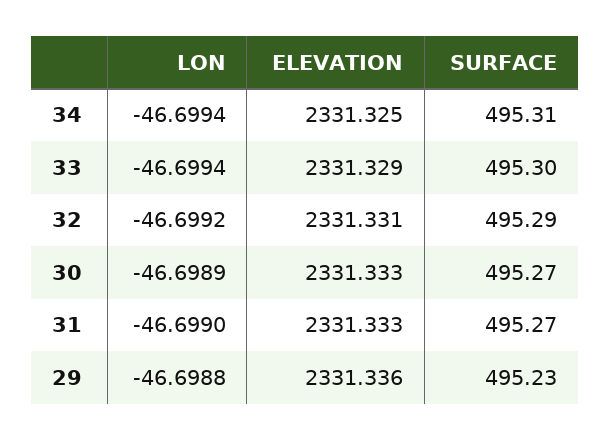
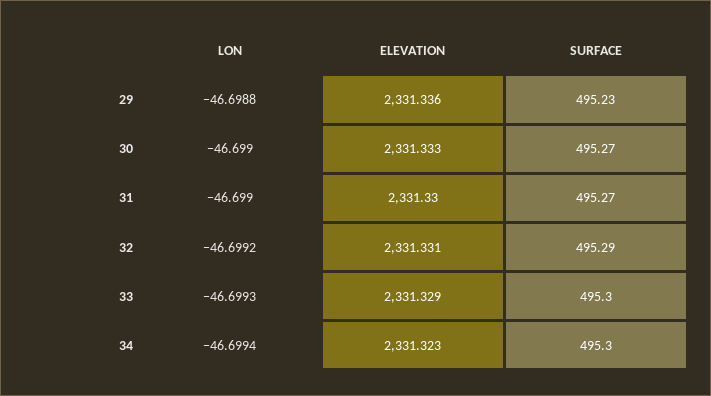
ELEVATION, 34: 2331.325 -> 2331.323
SURFACE, 34: 495.31 -> 495.3
LON, 33: -46.6994 -> -46.6993
LON, 30: -46.6989 -> -46.699
ELEVATION, 31: 2331.333 -> 2331.33

